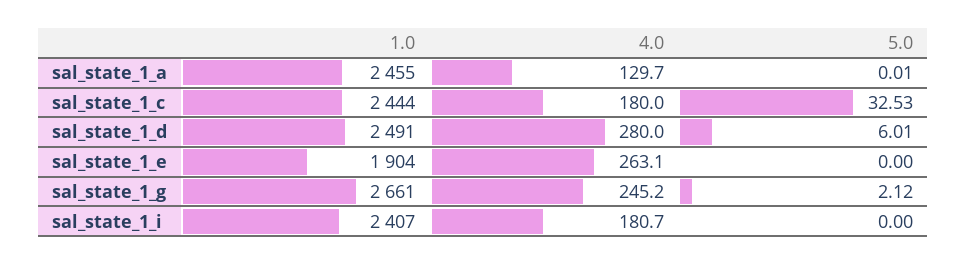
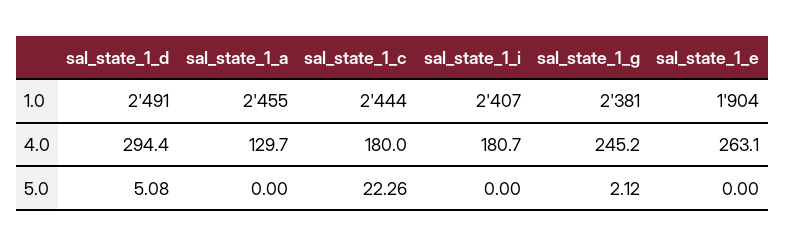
5.0, sal_state_1_a: 0.01 -> 0
5.0, sal_state_1_c: 32.53 -> 22.26
4.0, sal_state_1_d: 280 -> 294.4
5.0, sal_state_1_d: 6.01 -> 5.08
1.0, sal_state_1_g: 2661 -> 2381

